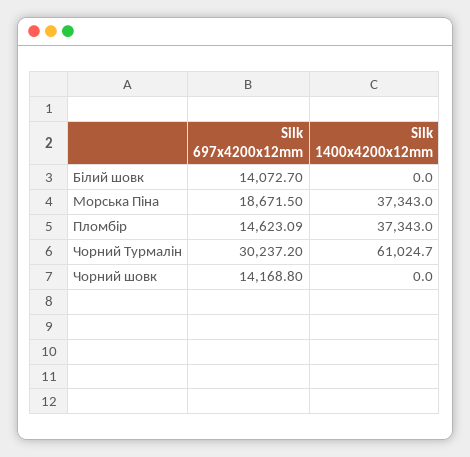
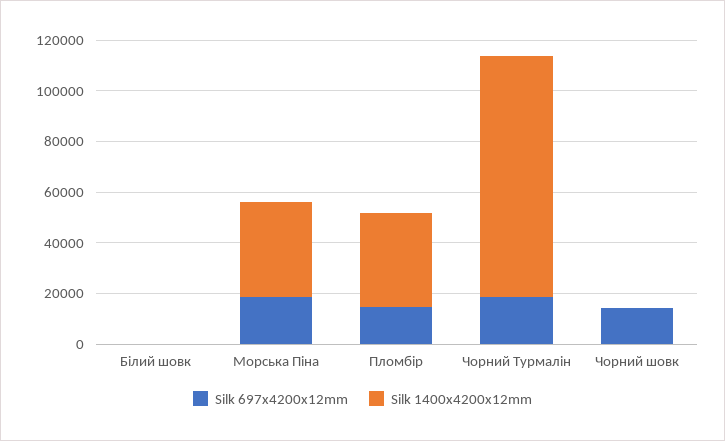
Silk 697x4200x12mm, Білий шовк: 14072.7 -> 0
Silk 697x4200x12mm, Чорний Турмалін: 30237.2 -> 20000
Silk 1400x4200x12mm, Чорний Турмалін: 61024.7 -> 95000

